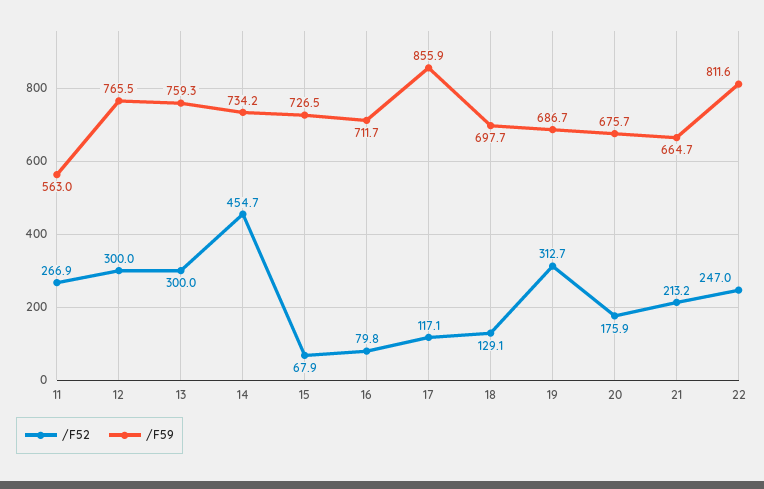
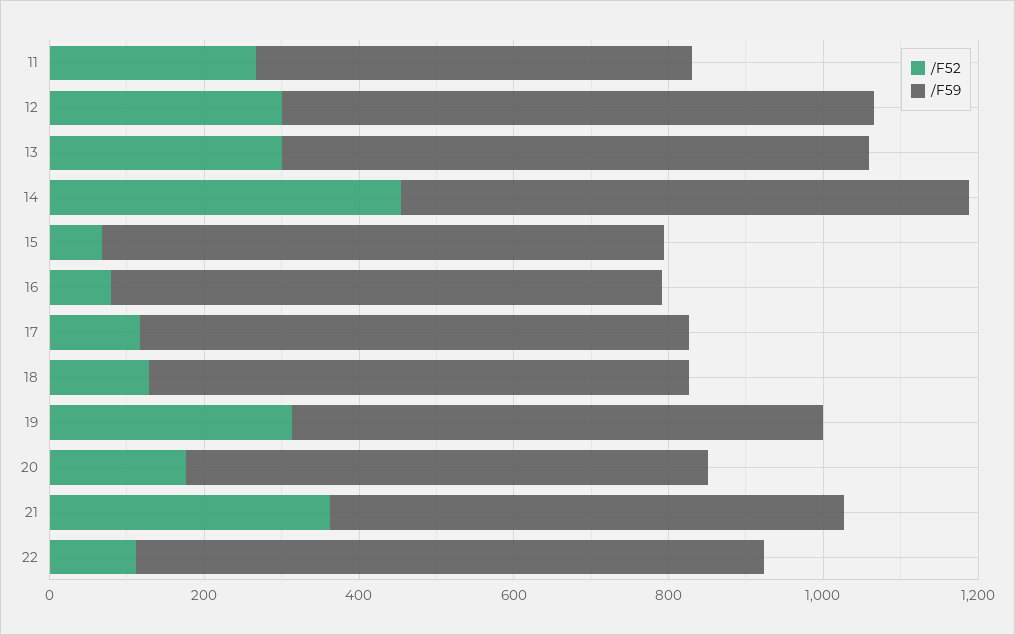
/F59, 17: 855.9 -> 700
/F52, 21: 213.2 -> 350
/F52, 22: 247 -> 100

